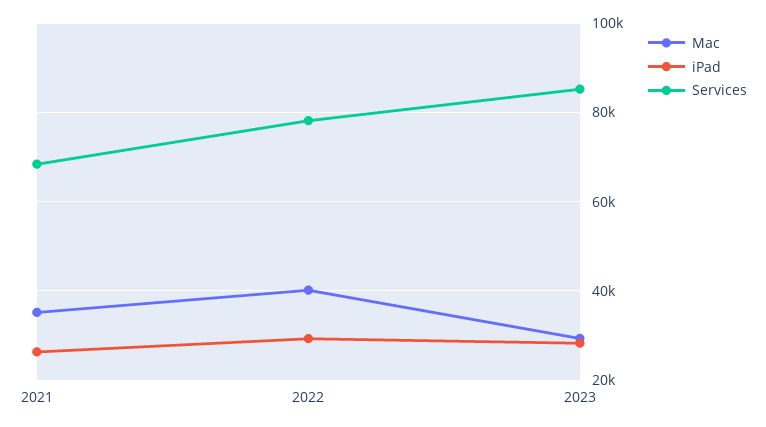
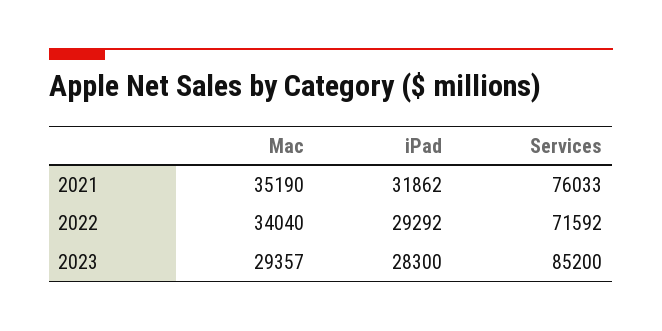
iPad, 2021: 26000 -> 31862
Services, 2021: 68000 -> 76033
Mac, 2022: 40000 -> 34040
Services, 2022: 78000 -> 71592

